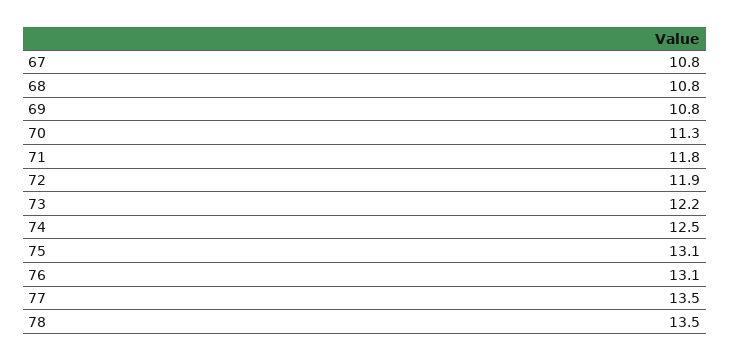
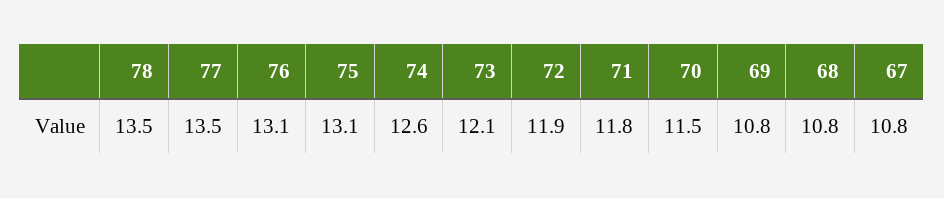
70: 11.3 -> 11.5
73: 12.2 -> 12.1
74: 12.5 -> 12.6

